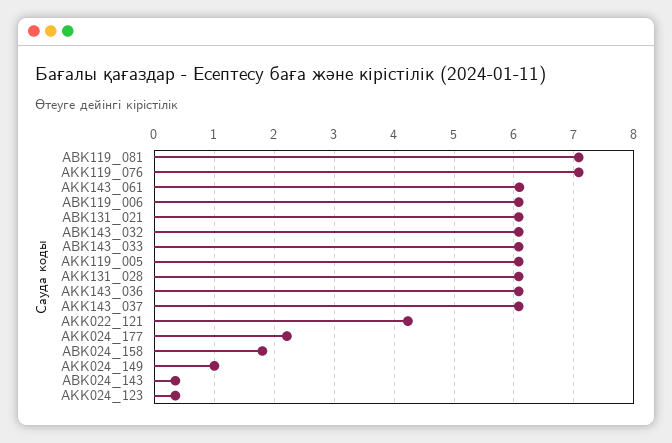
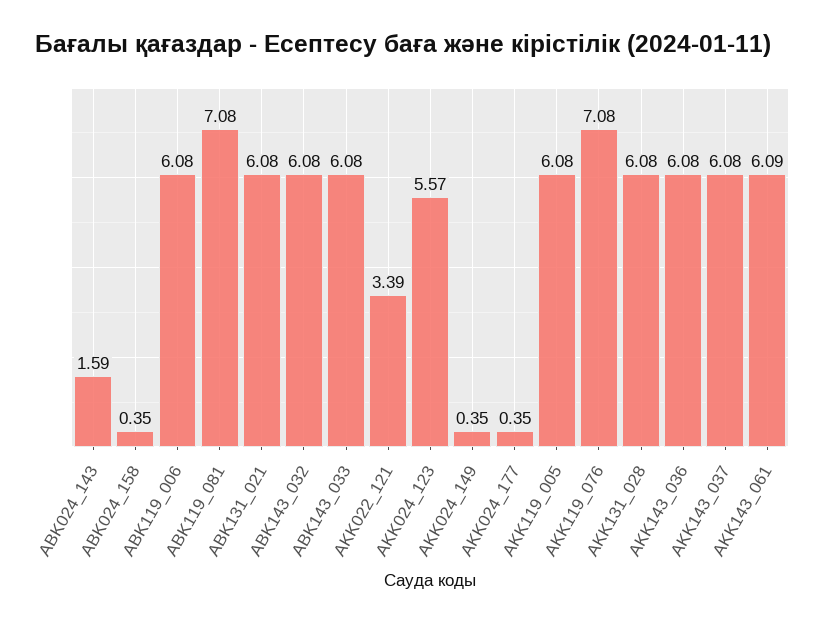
AKK022_121: 4.2 -> 3.39
AKK024_177: 2.2 -> 0.35
ABK024_158: 1.8 -> 0.35
AKK024_149: 1 -> 0.35
ABK024_143: 0.4 -> 1.59
AKK024_123: 0.4 -> 5.57

